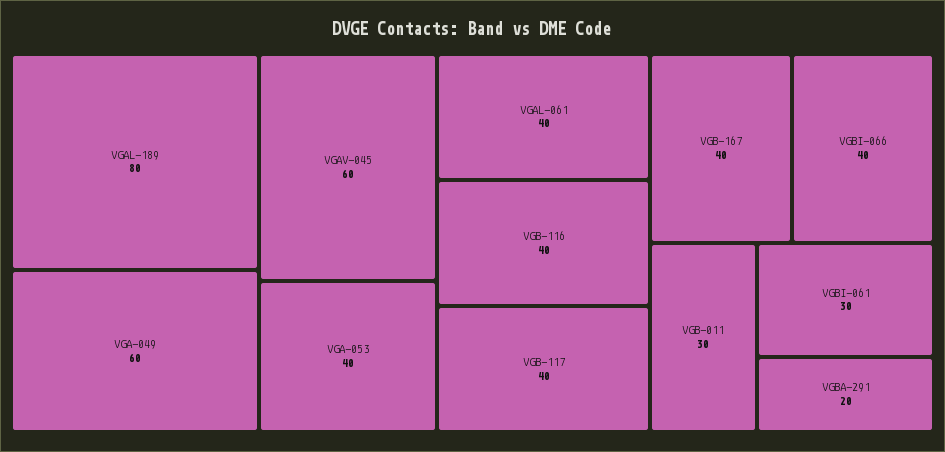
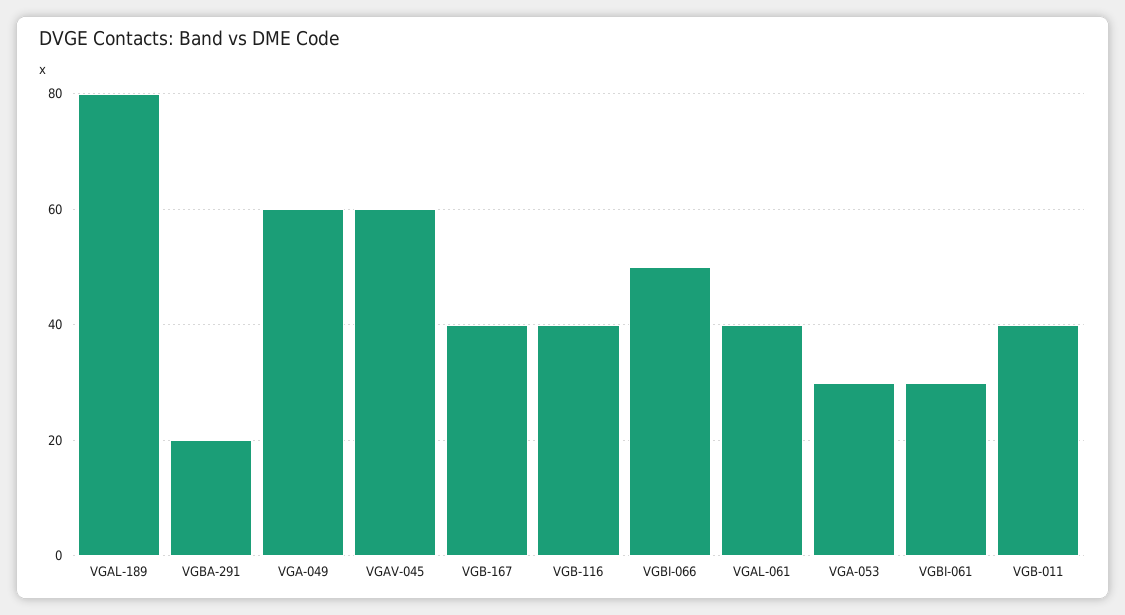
VGA-053: 40 -> 30
VGB-117: 40 -> none
VGBI-066: 40 -> 50
VGB-011: 30 -> 40

